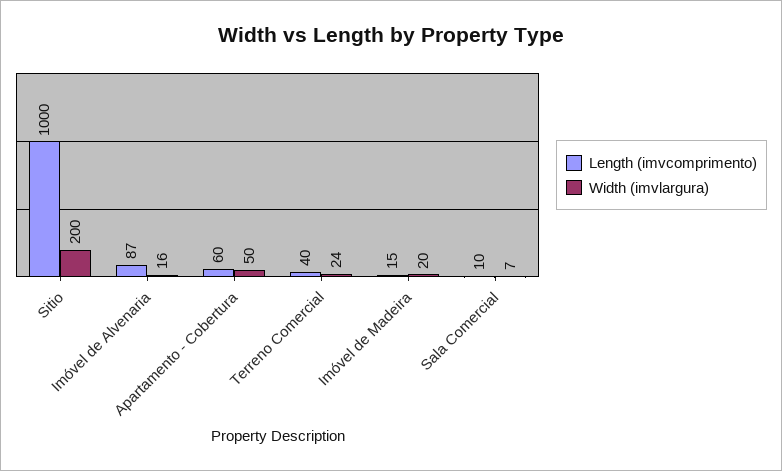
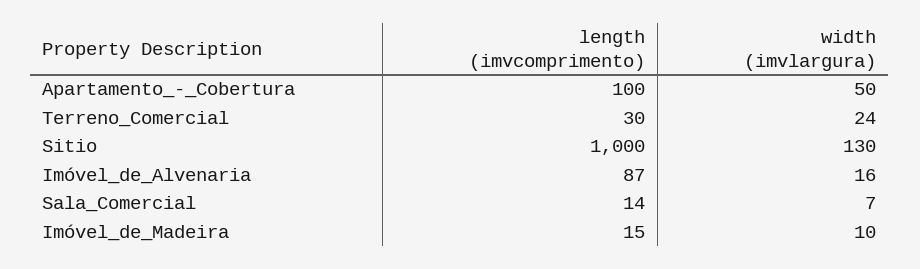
Width (imvlargura), Sitio: 200 -> 130
Length (imvcomprimento), Apartamento - Cobertura: 60 -> 100
Length (imvcomprimento), Terreno Comercial: 40 -> 30
Width (imvlargura), Imóvel de Madeira: 20 -> 10
Length (imvcomprimento), Sala Comercial: 10 -> 14

